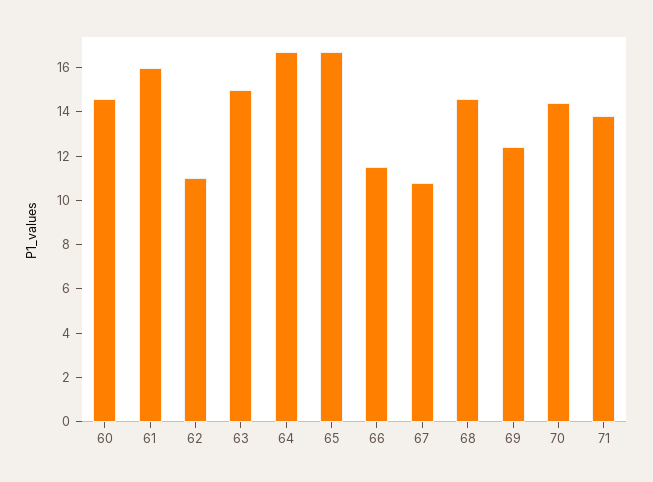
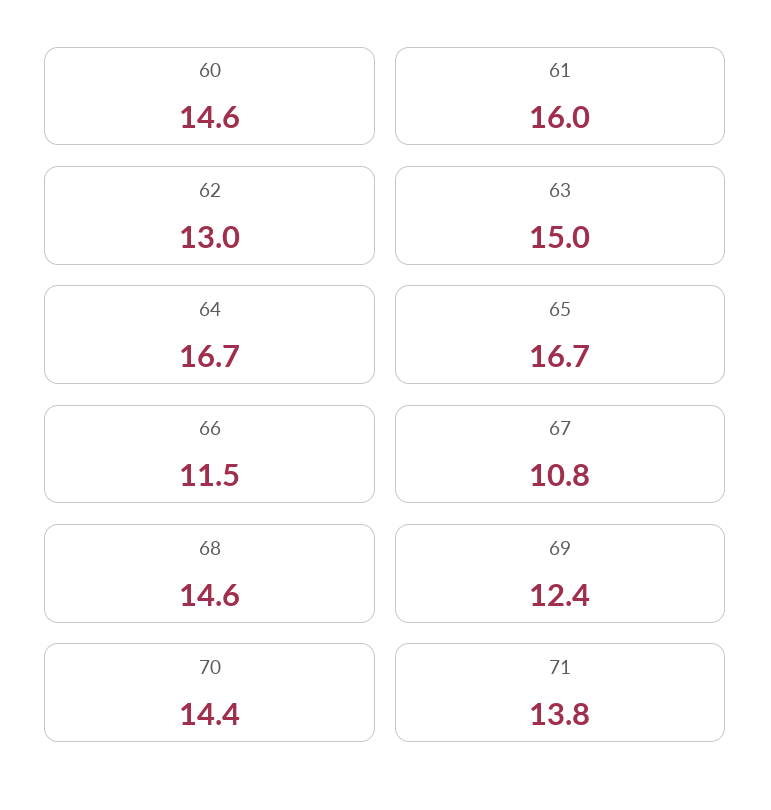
62: 11 -> 13

